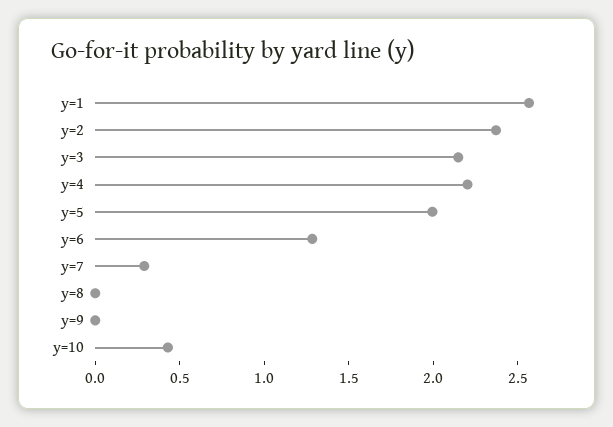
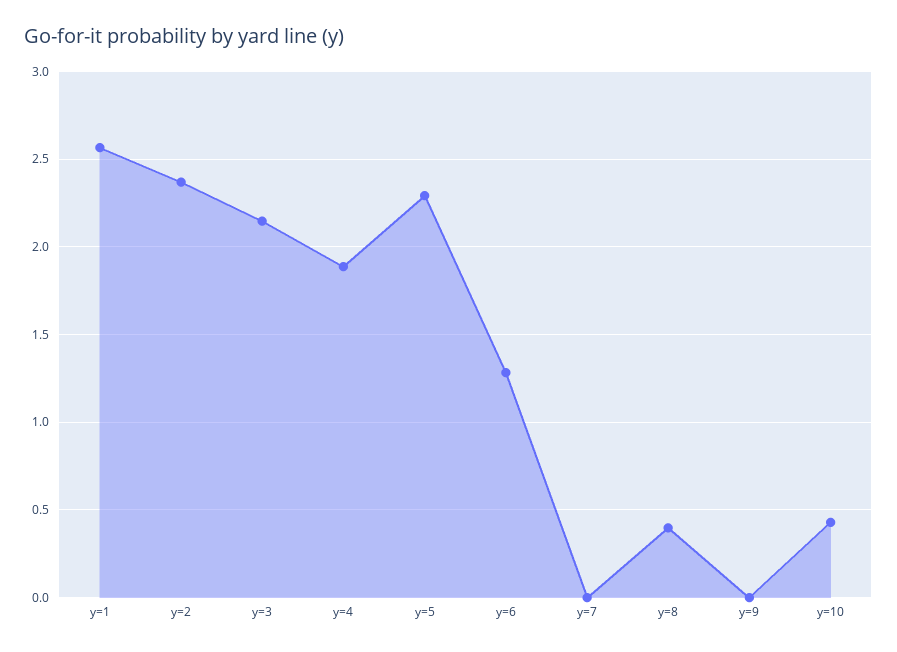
y=4: 2.2 -> 1.9
y=5: 2 -> 2.3
y=7: 0.3 -> 0
y=8: 0 -> 0.4

